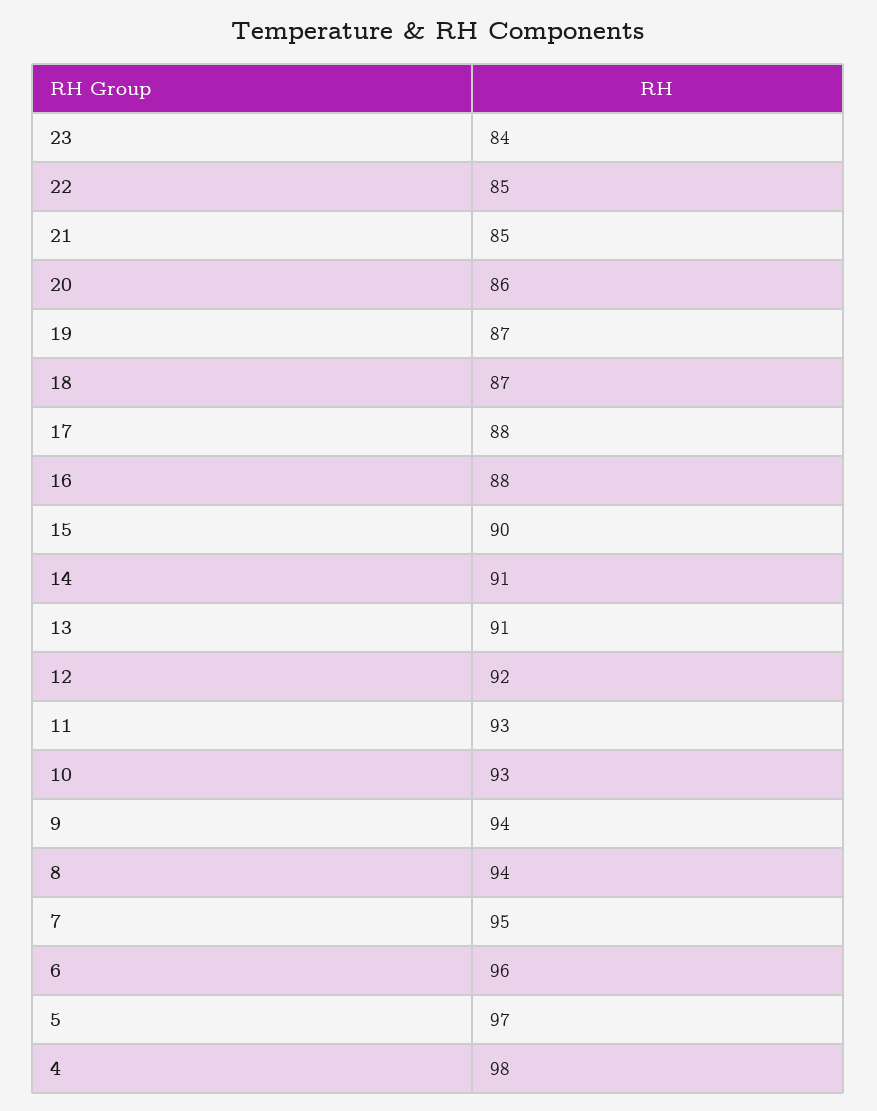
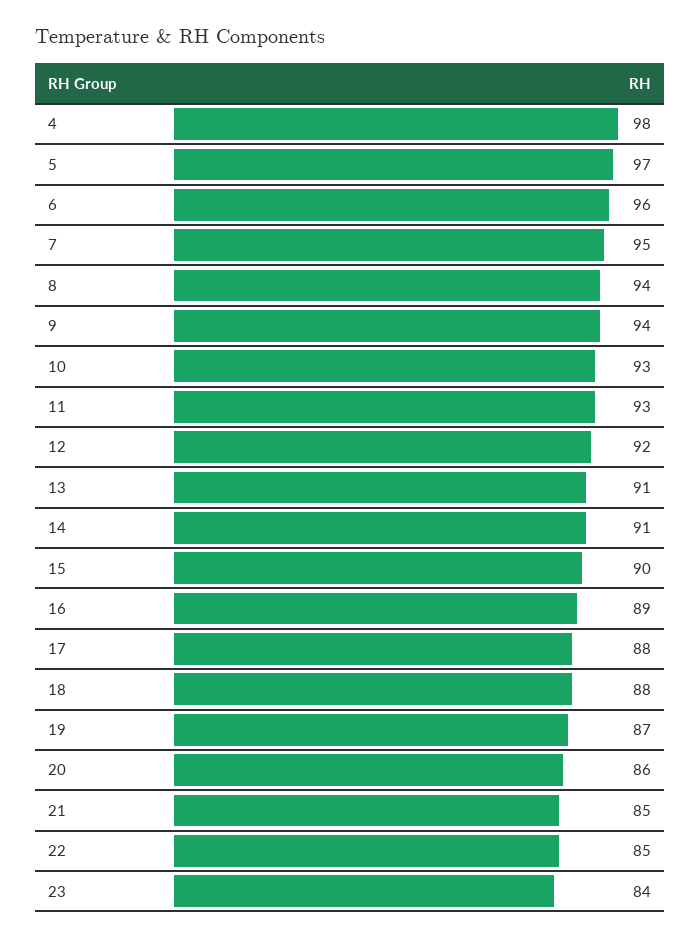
18: 87 -> 88
16: 88 -> 89

